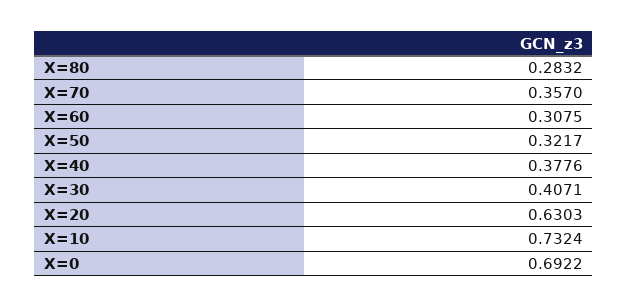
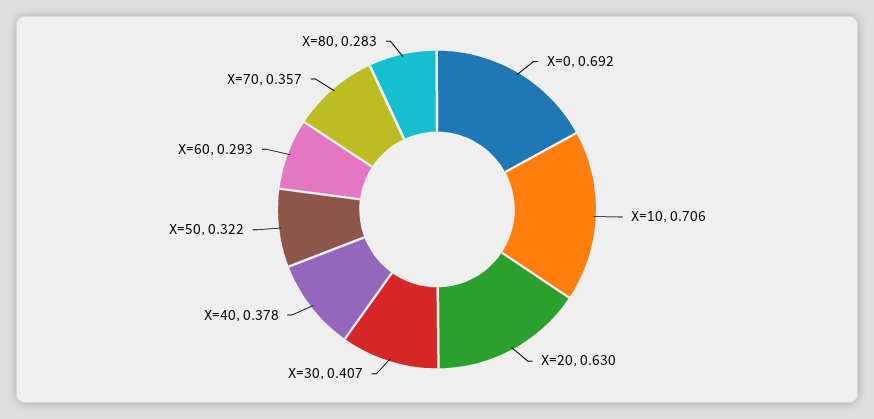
X=60: 0.3075 -> 0.293
X=10: 0.7324 -> 0.706

